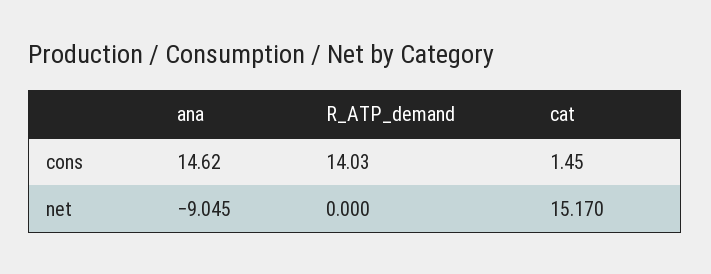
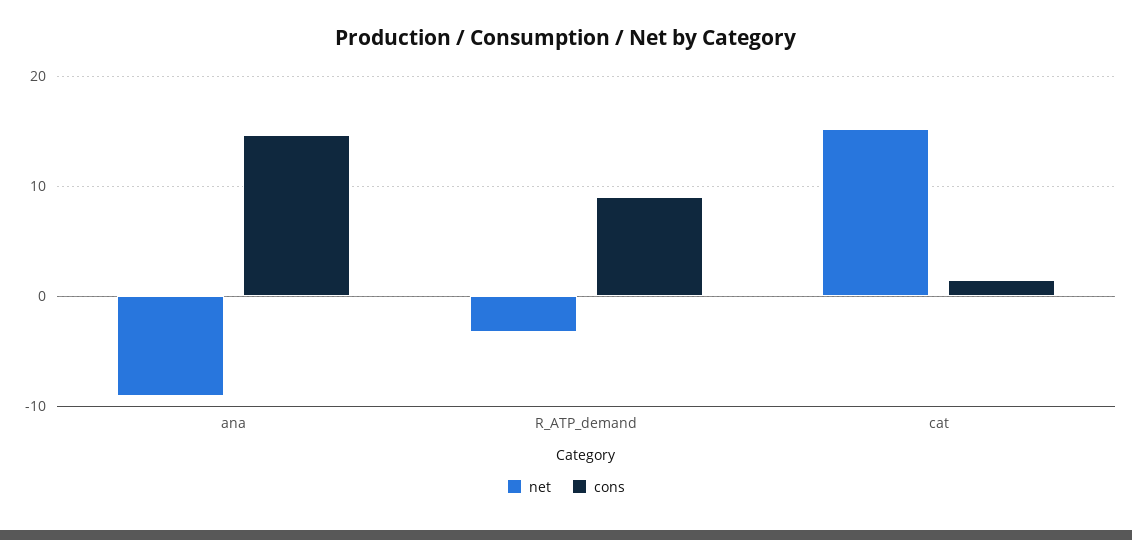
cons, R_ATP_demand: 14.03 -> 9
net, R_ATP_demand: 0 -> -3

